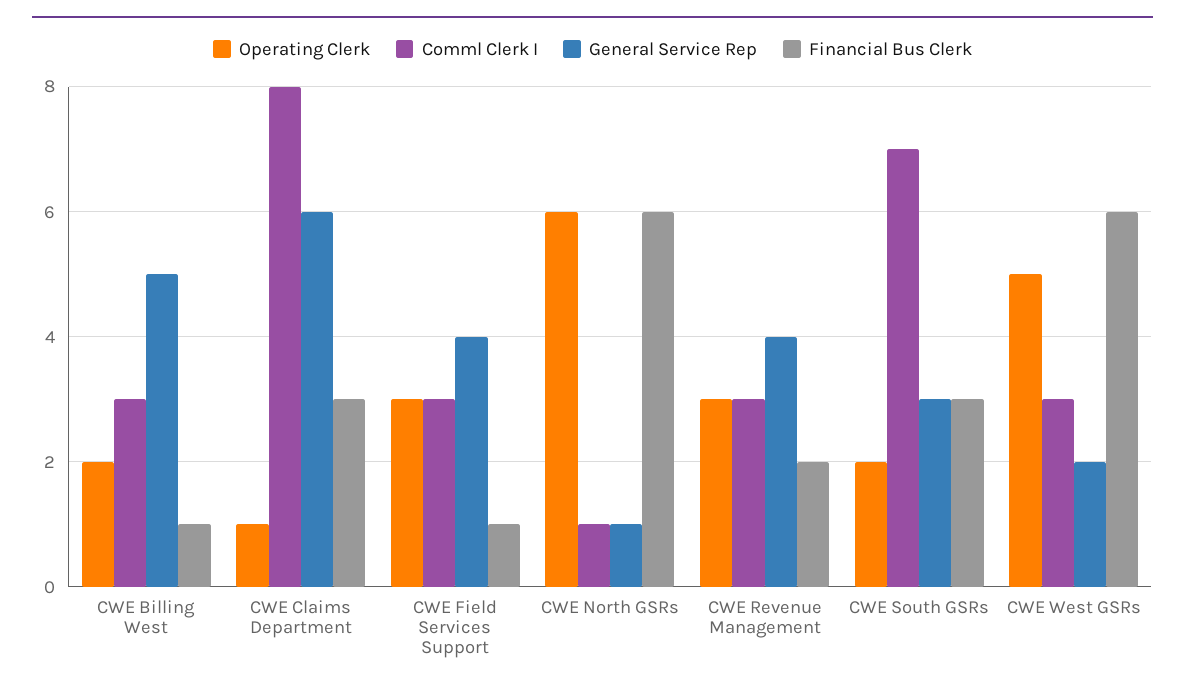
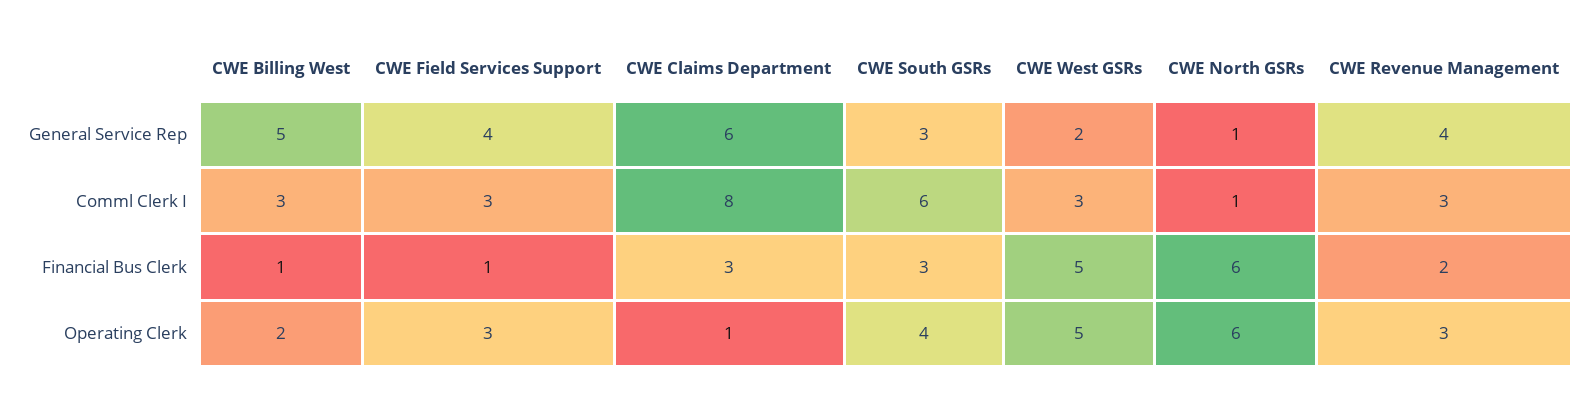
Operating Clerk, CWE South GSRs: 2 -> 4
Comml Clerk I, CWE South GSRs: 7 -> 6
Financial Bus Clerk, CWE West GSRs: 6 -> 5

